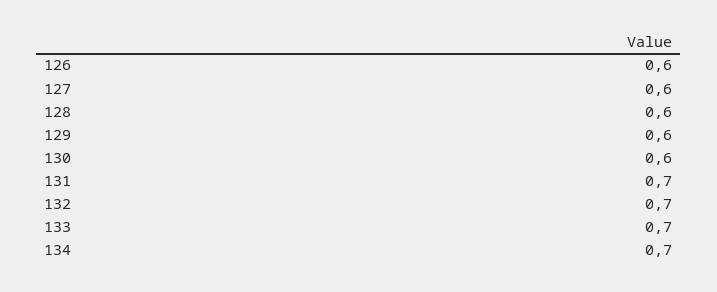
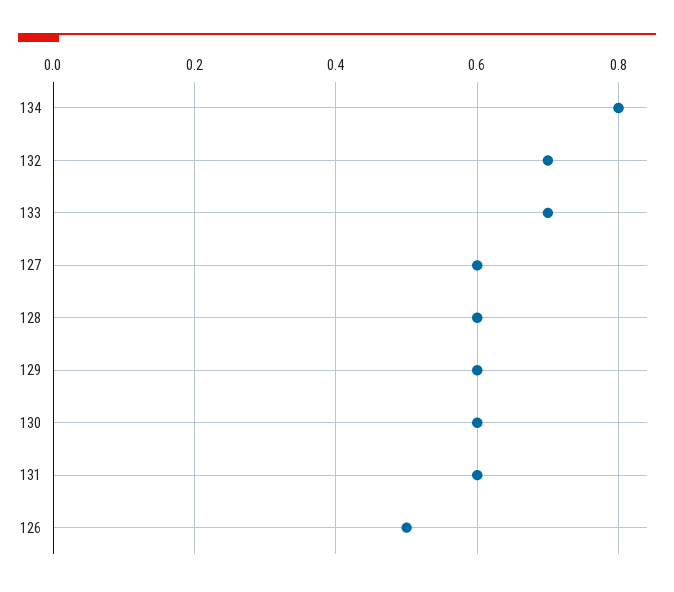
126: 0.6 -> 0.5
131: 0.7 -> 0.6
134: 0.7 -> 0.8

